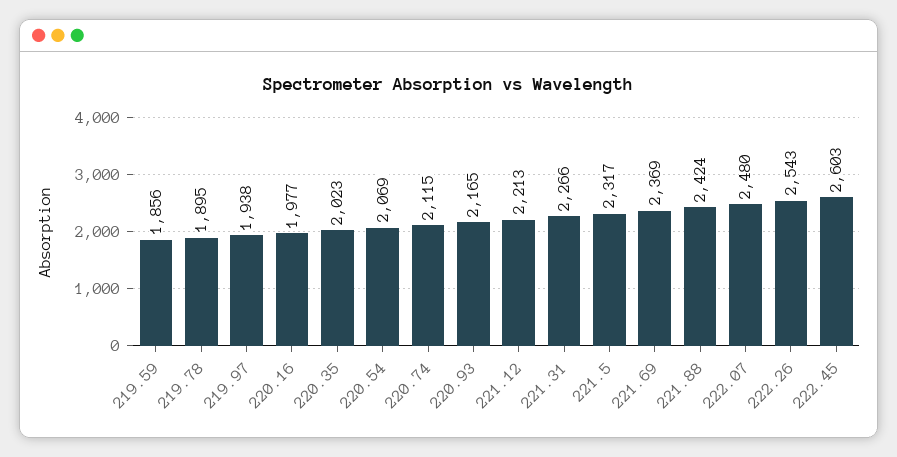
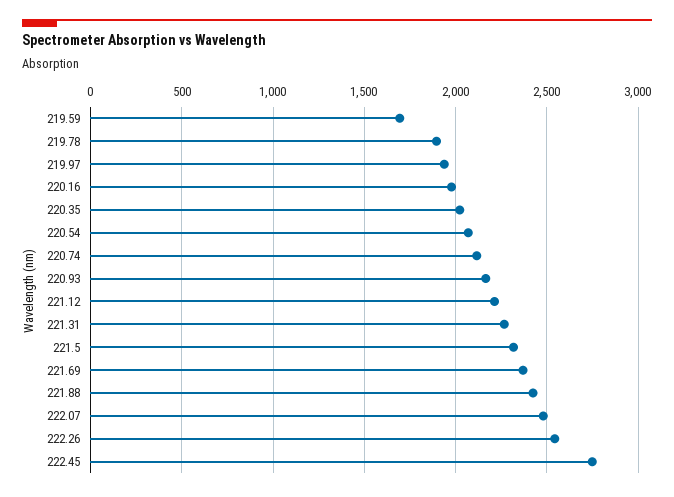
219.59: 1856 -> 1700
222.45: 2603 -> 2750

